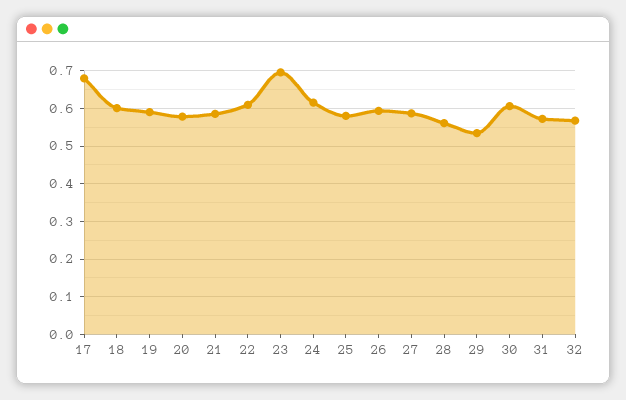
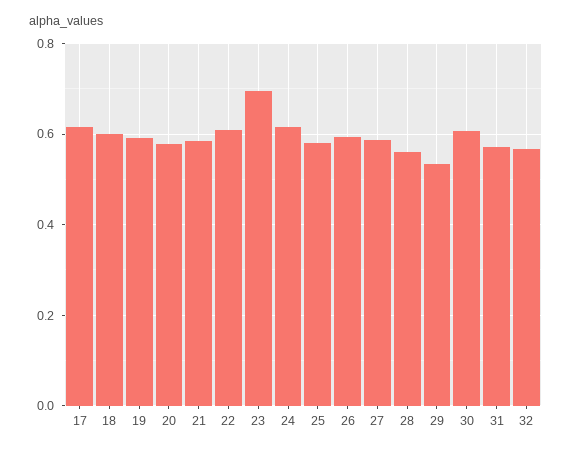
17: 0.68 -> 0.62

